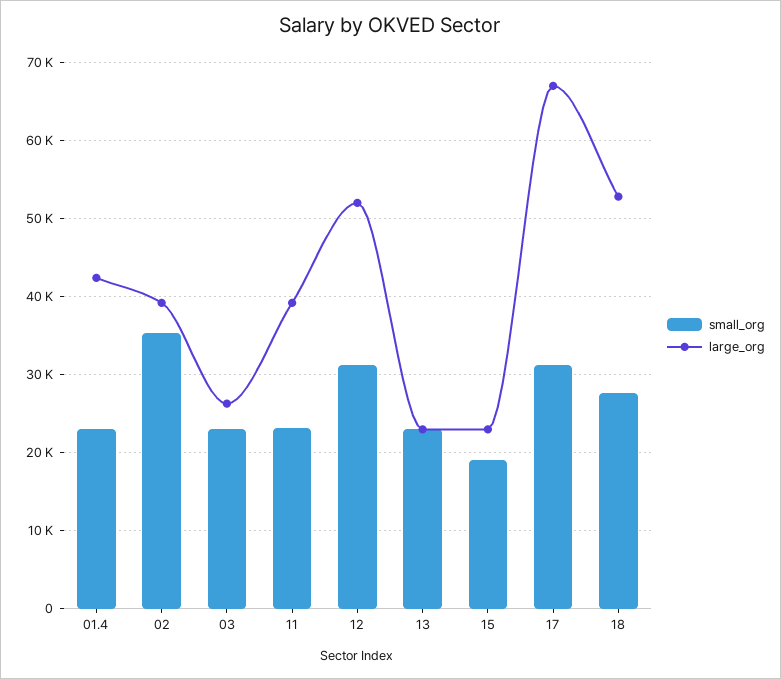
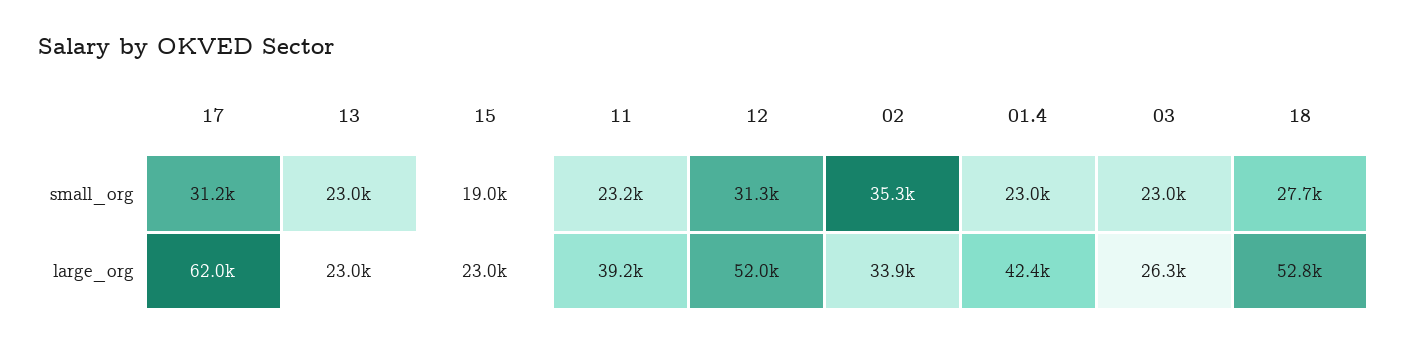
large_org, 02: 39000 -> 33900
large_org, 17: 67000 -> 62000

